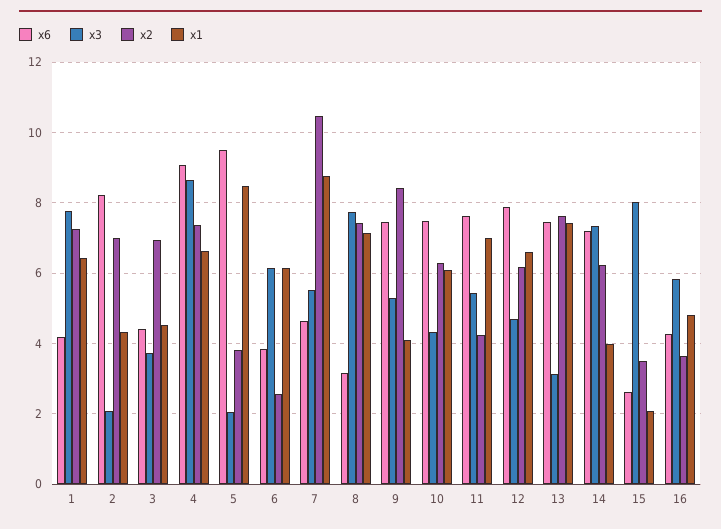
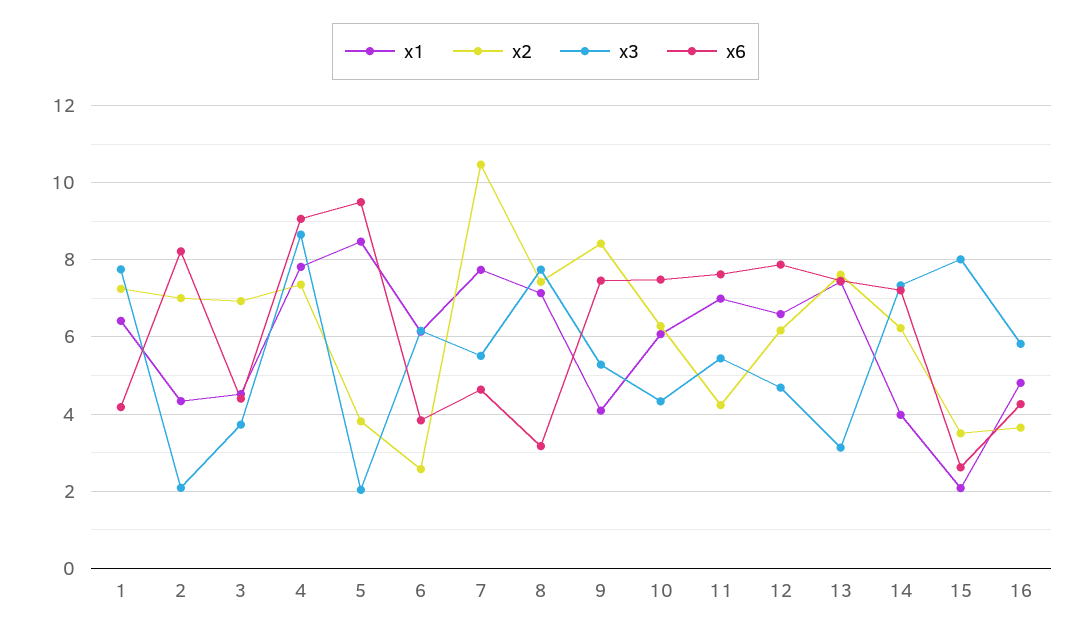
x1, 4: 6.6 -> 7.8
x1, 7: 8.8 -> 7.8

